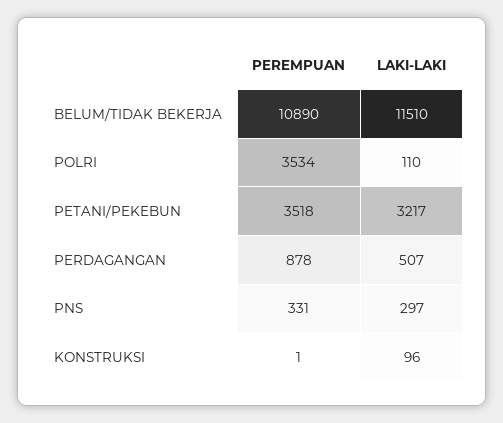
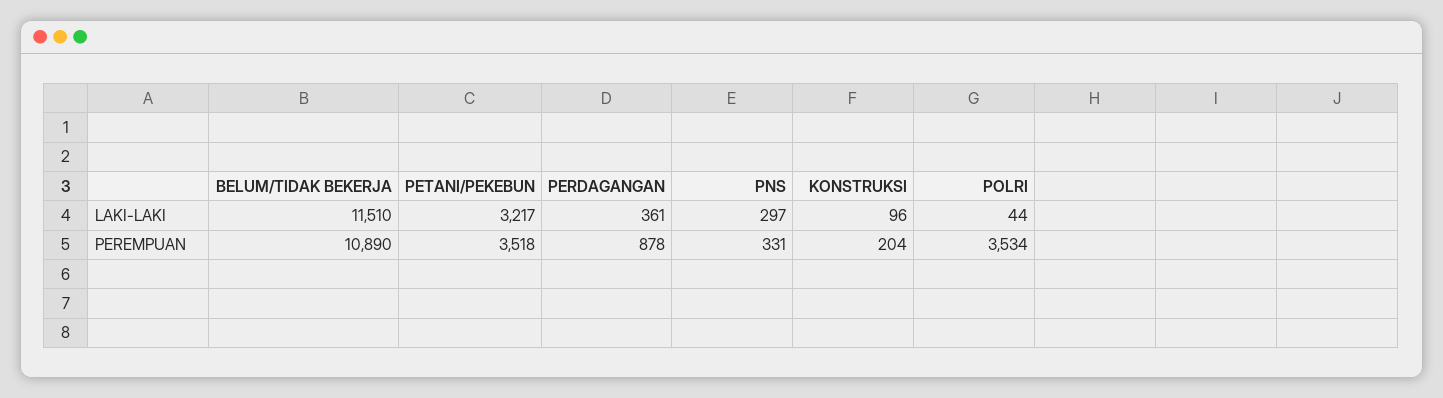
LAKI-LAKI, POLRI: 110 -> 44
LAKI-LAKI, PERDAGANGAN: 507 -> 361
PEREMPUAN, KONSTRUKSI: 1 -> 204

